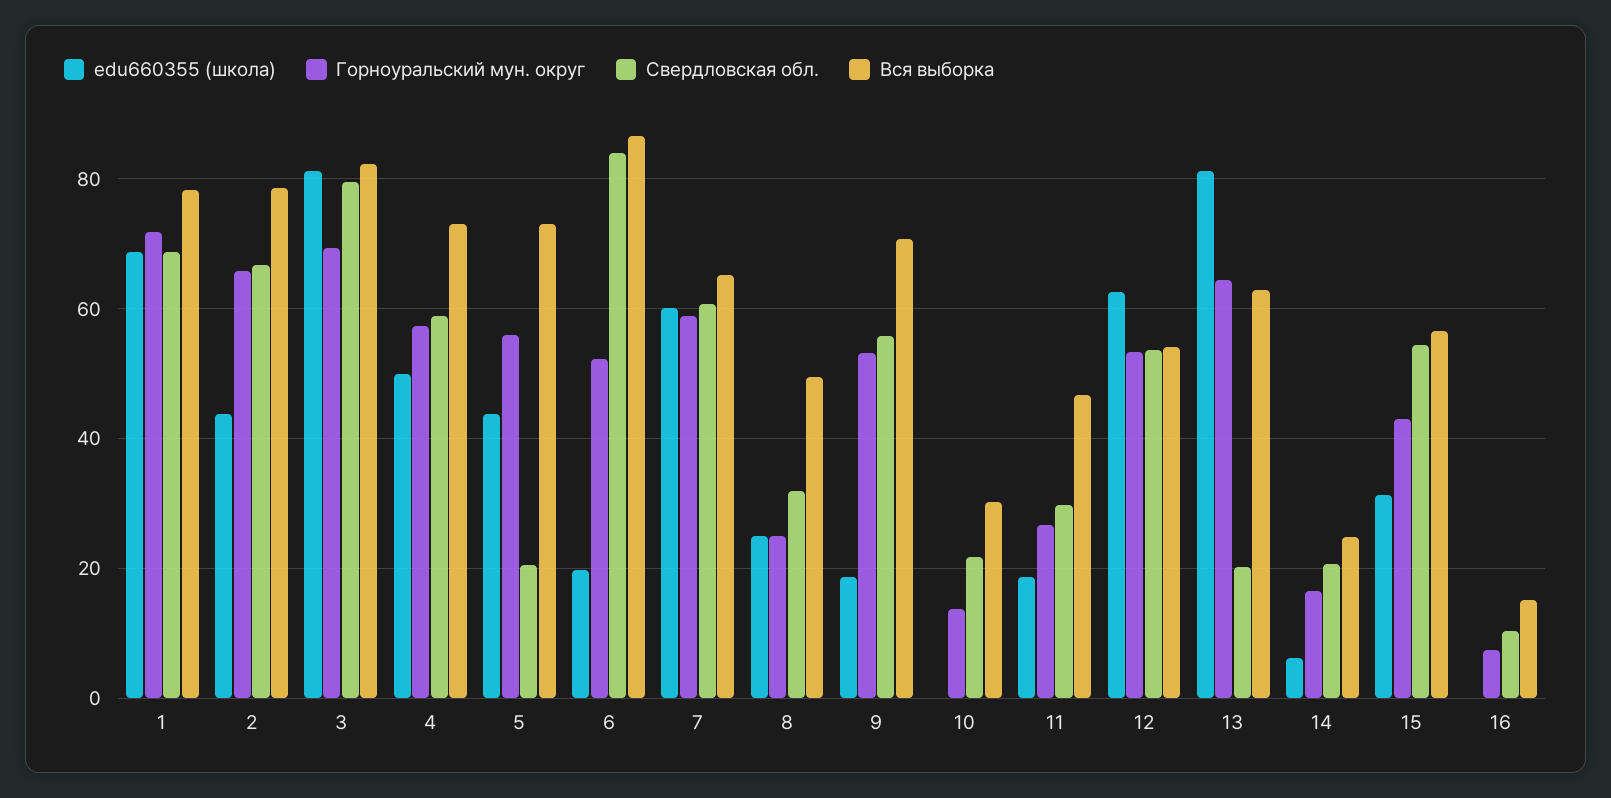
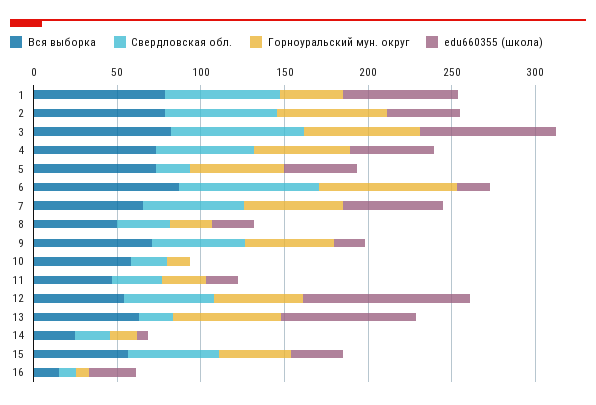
Горноуральский мун. округ, 1: 72 -> 40
Горноуральский мун. округ, 6: 52 -> 80
Вся выборка, 10: 30 -> 60
edu660355 (школа), 12: 62 -> 100
edu660355 (школа), 16: 0 -> 30

